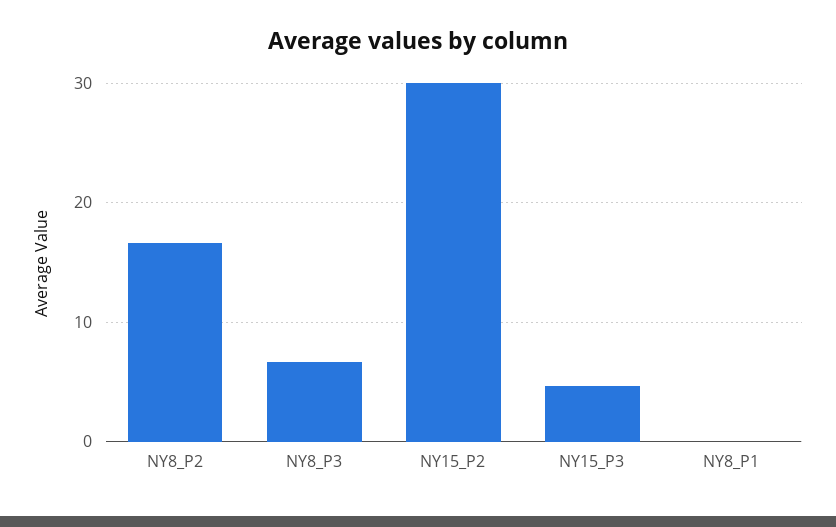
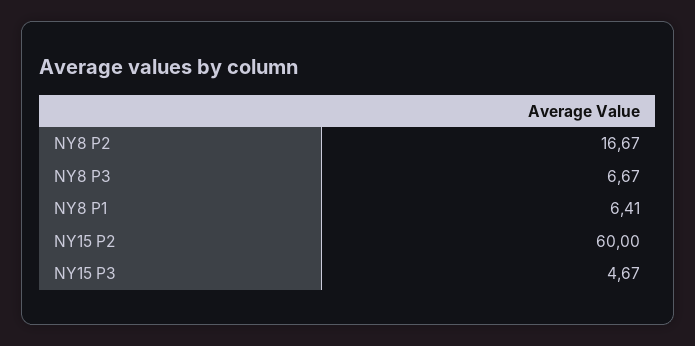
NY15_P2: 30 -> 60
NY8_P1: 0 -> 6.41

